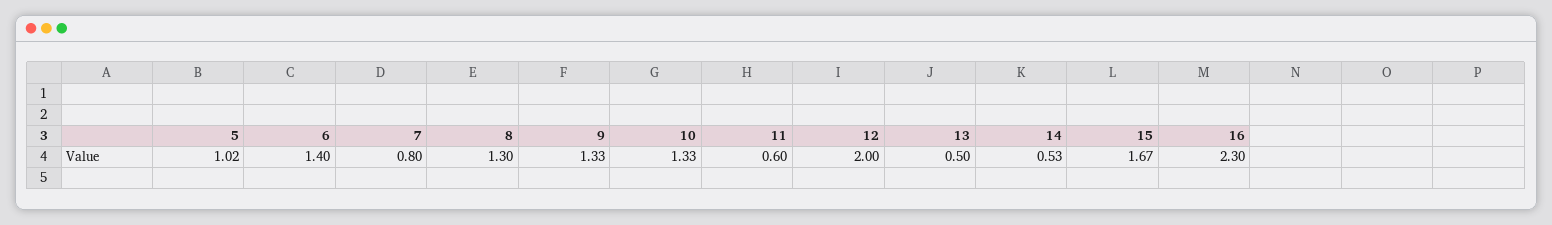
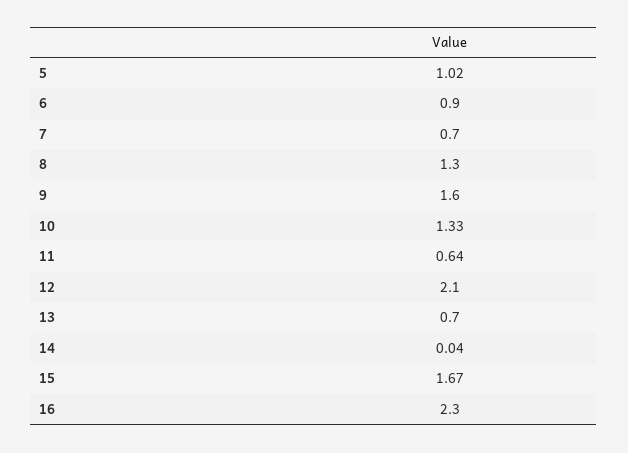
6: 1.4 -> 0.9
7: 0.8 -> 0.7
9: 1.33 -> 1.6
11: 0.6 -> 0.64
12: 2 -> 2.1
13: 0.5 -> 0.7
14: 0.53 -> 0.04

